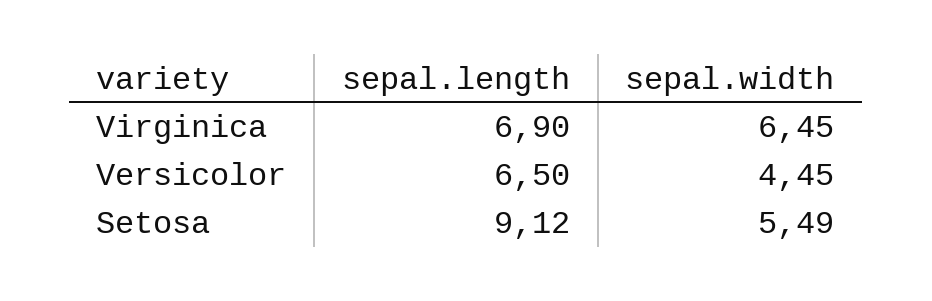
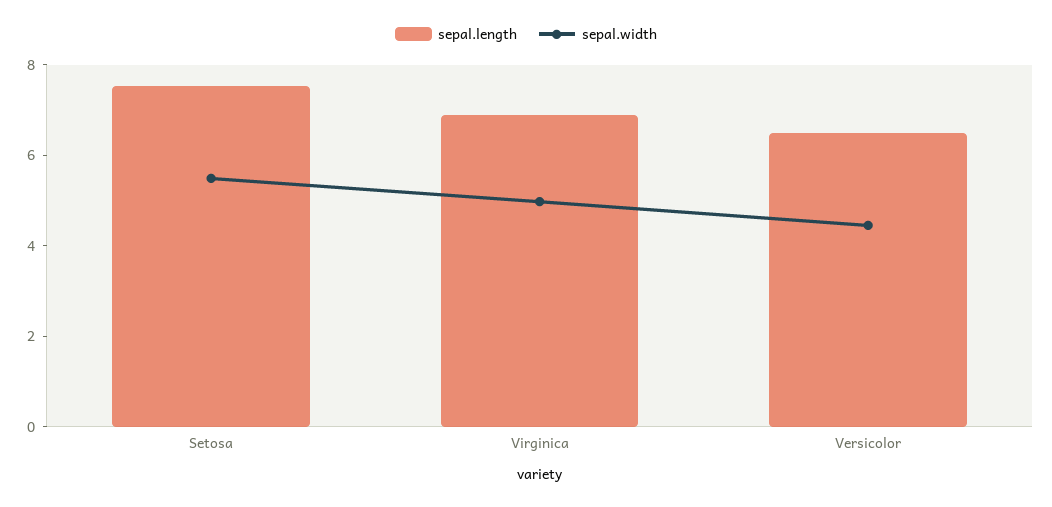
sepal.width, Virginica: 6.45 -> 5
sepal.length, Setosa: 9.12 -> 7.5

